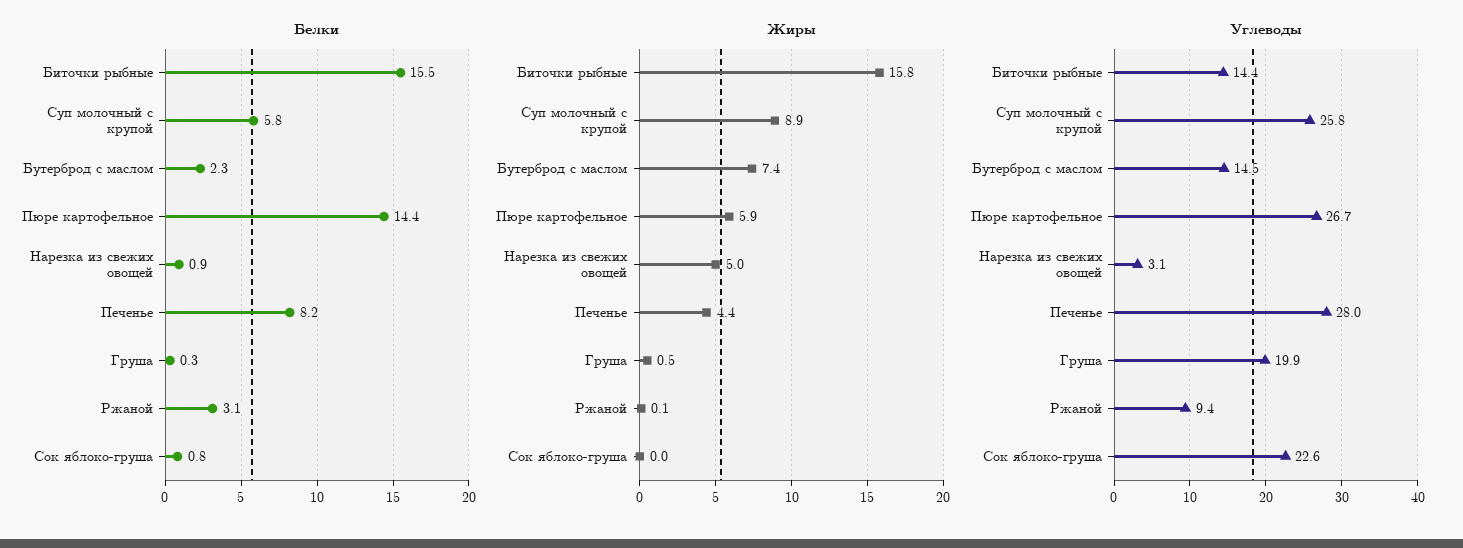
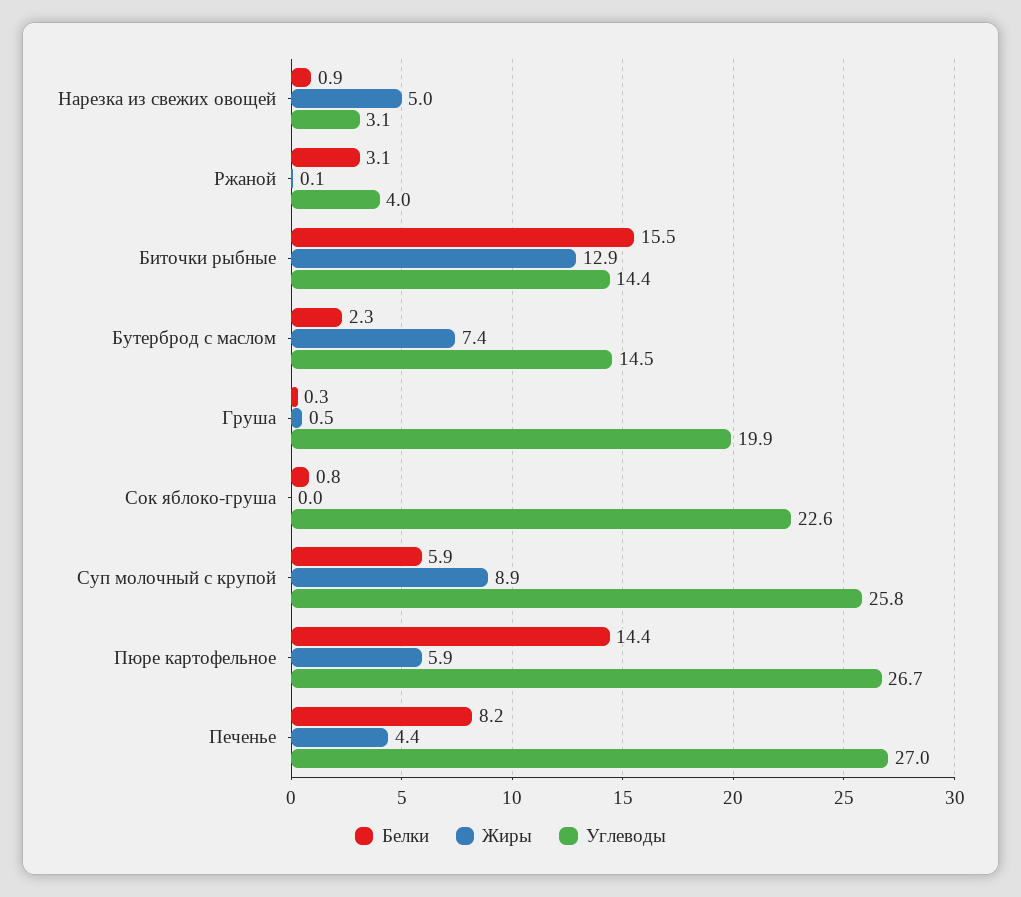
Белки, Суп молочный с крупой: 5.8 -> 5.9
Жиры, Биточки рыбные: 15.8 -> 12.9
Углеводы, Печенье: 28 -> 27
Углеводы, Ржаной: 9.4 -> 4

